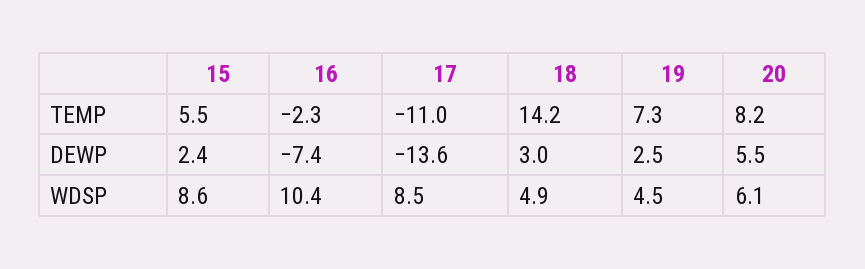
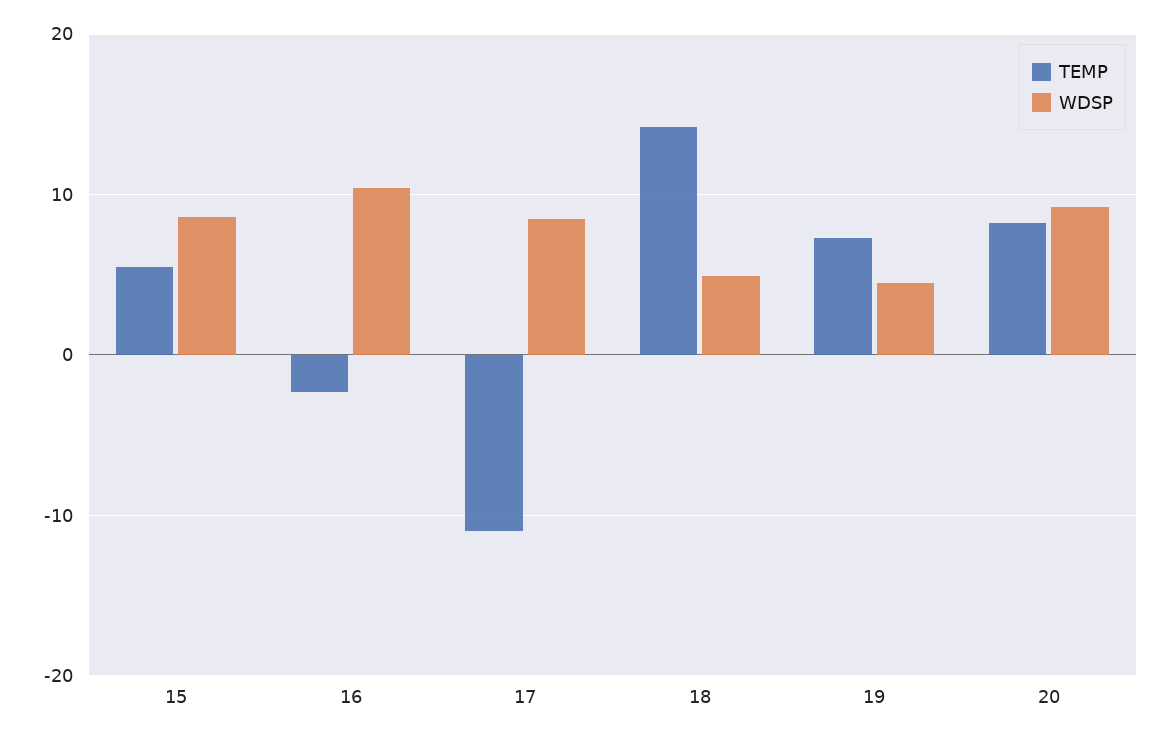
DEWP, 15: 2.4 -> none
DEWP, 16: -7.4 -> none
DEWP, 17: -13.6 -> none
DEWP, 18: 3 -> none
DEWP, 19: 2.5 -> none
DEWP, 20: 5.5 -> none
WDSP, 20: 6.1 -> 9

